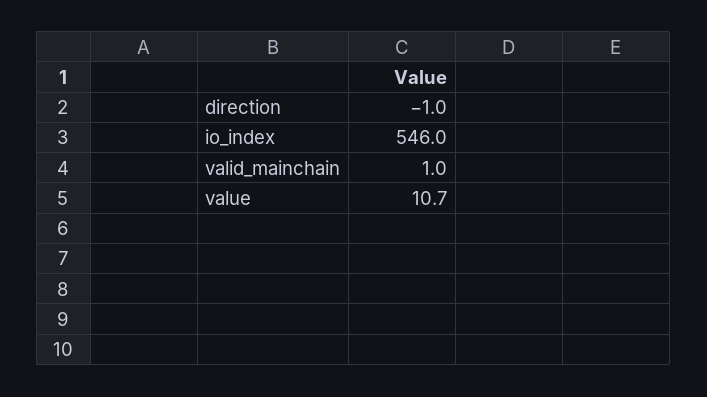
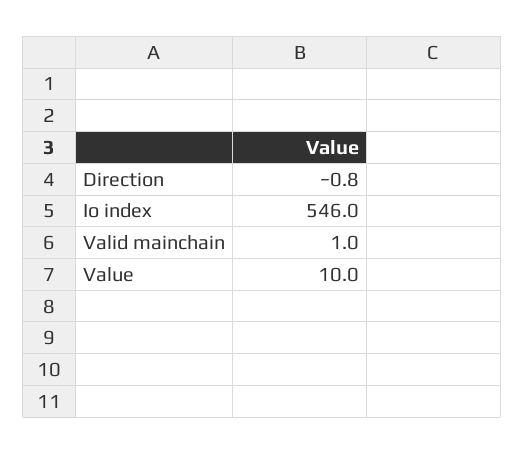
direction: -1 -> -0.8
value: 10.7 -> 10

